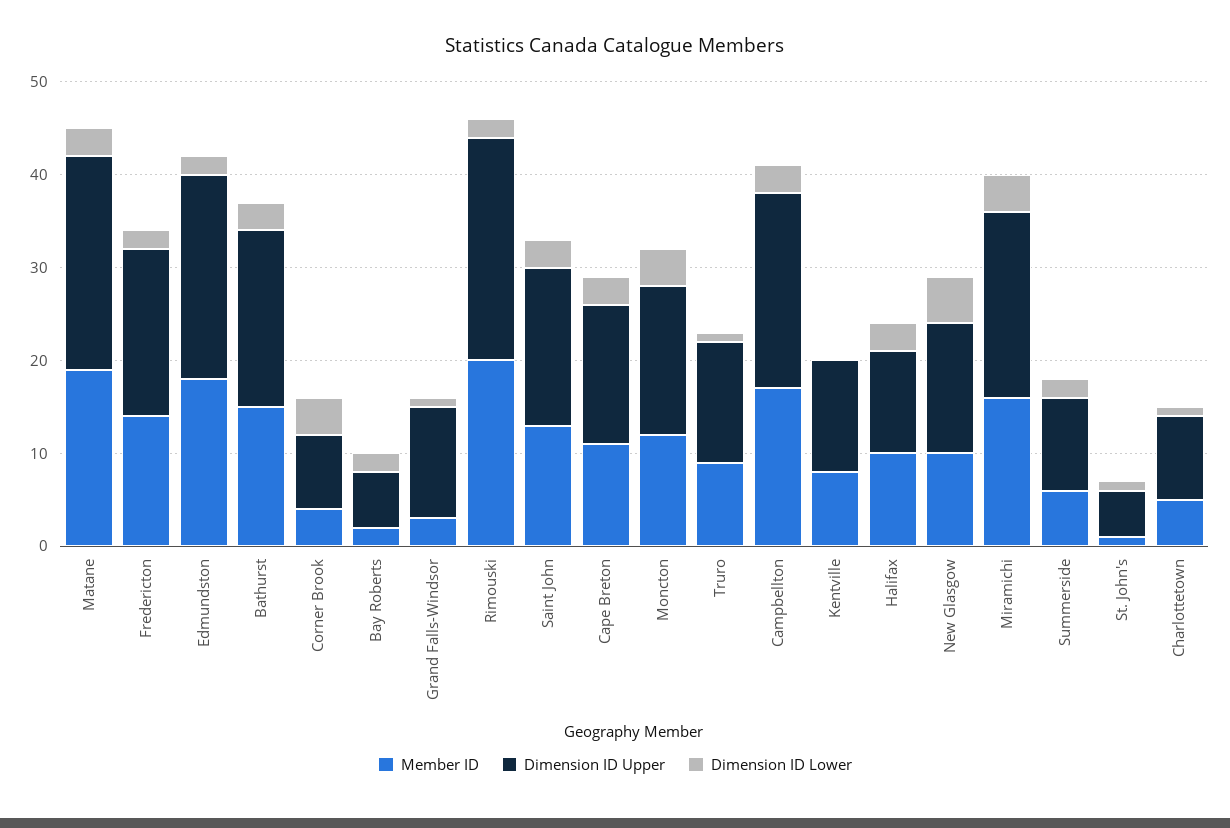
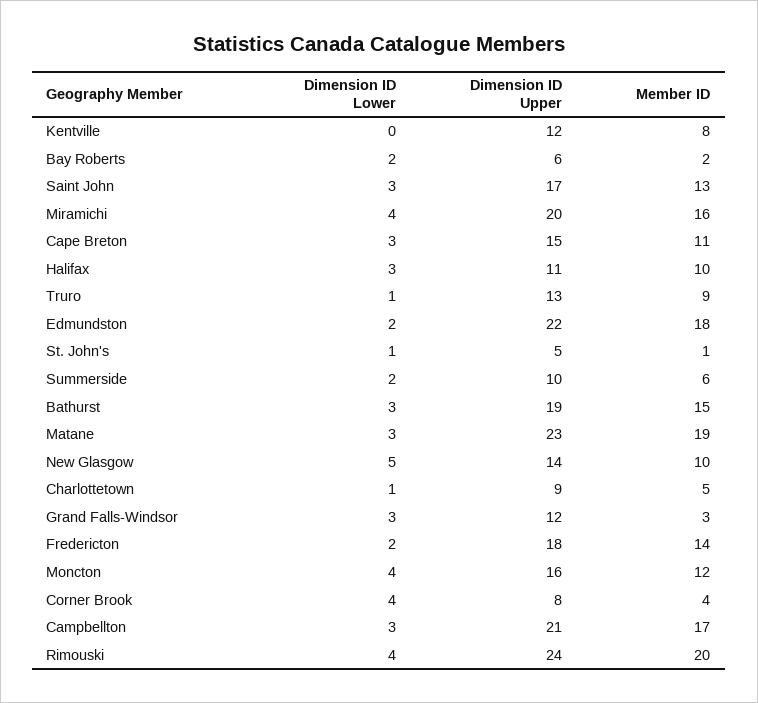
Dimension ID Lower, Grand Falls-Windsor: 1 -> 3
Dimension ID Lower, Rimouski: 2 -> 4

